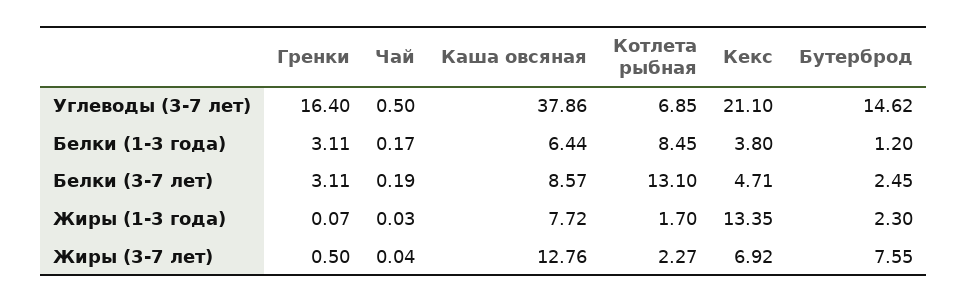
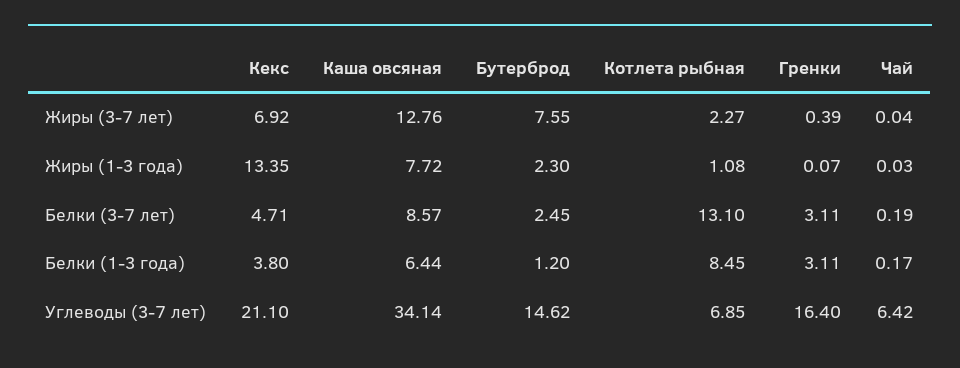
Чай, Углеводы (3-7 лет): 0.5 -> 6.42
Каша овсяная, Углеводы (3-7 лет): 37.86 -> 34.14
Котлета рыбная, Жиры (1-3 года): 1.7 -> 1.08
Гренки, Жиры (3-7 лет): 0.5 -> 0.39

